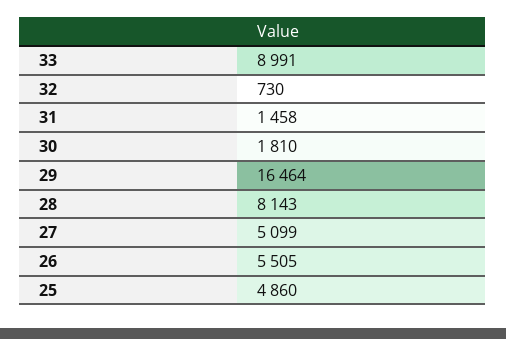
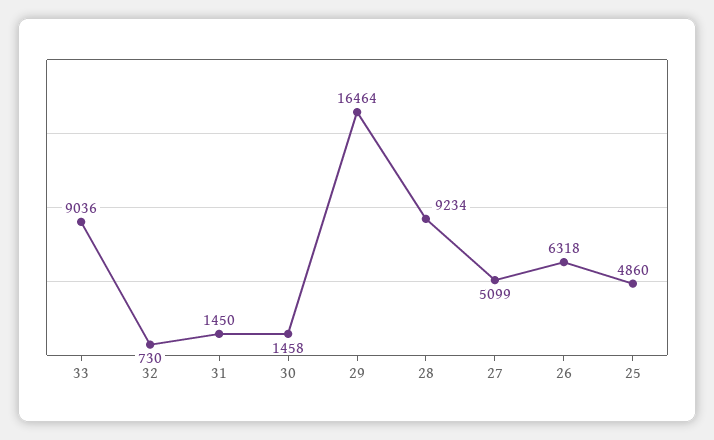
33: 8991 -> 9036
31: 1458 -> 1450
30: 1810 -> 1458
28: 8143 -> 9234
26: 5505 -> 6318

